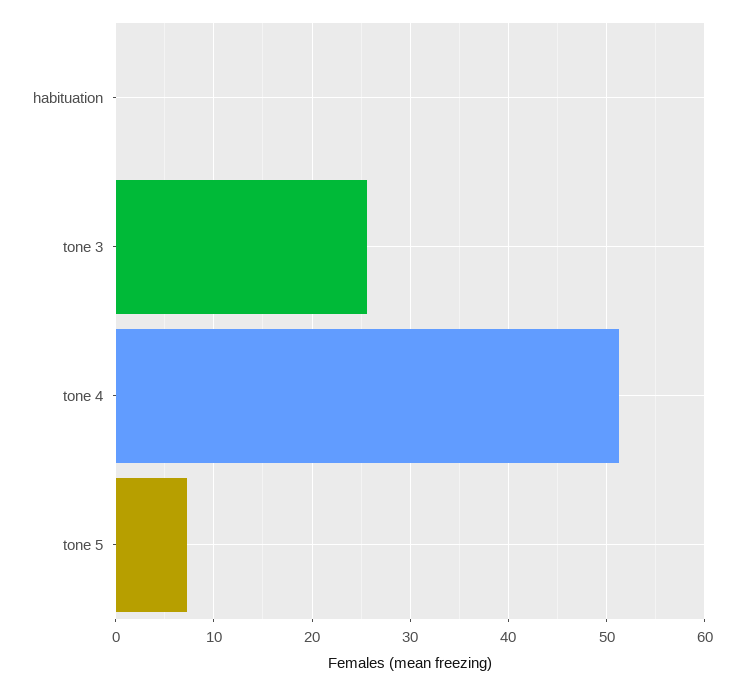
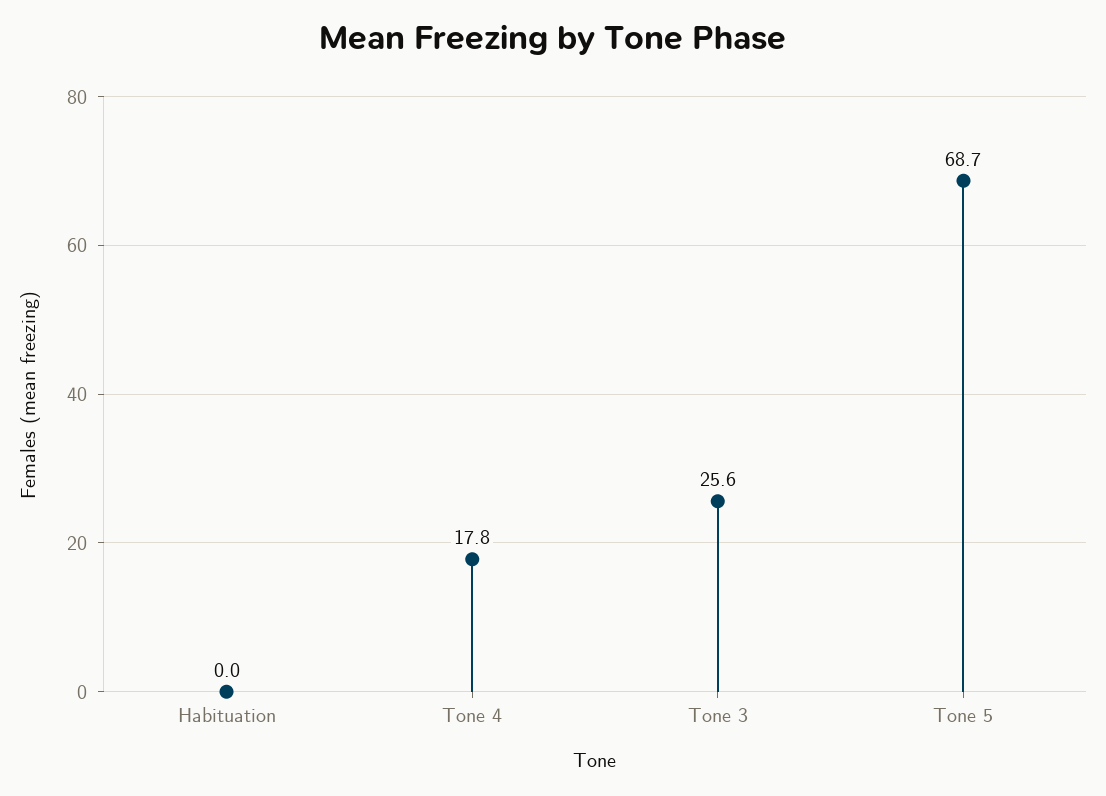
tone 4: 51 -> 17.8
tone 5: 7 -> 68.7

